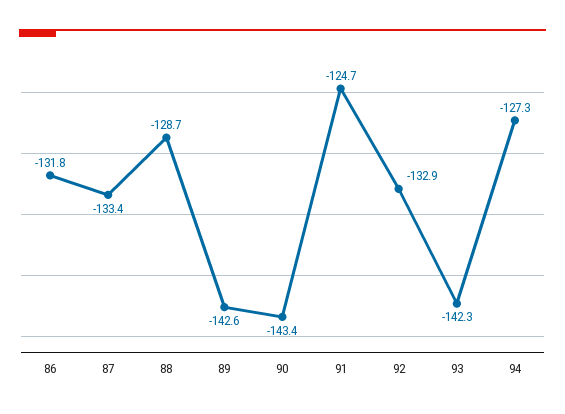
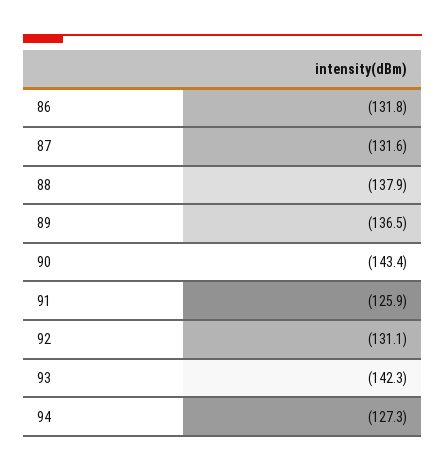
87: -133.4 -> -131.6
88: -128.7 -> -137.9
89: -142.6 -> -136.5
91: -124.7 -> -125.9
92: -132.9 -> -131.1

